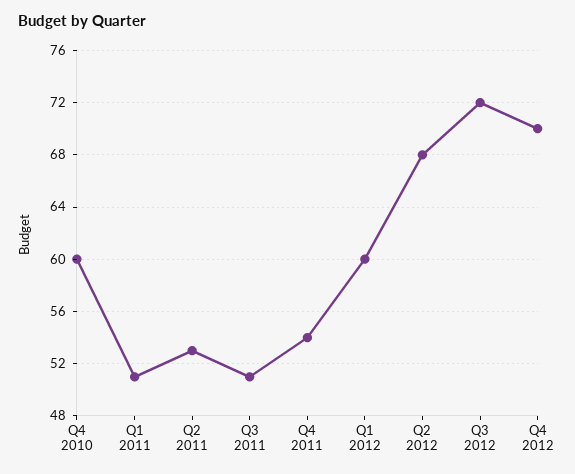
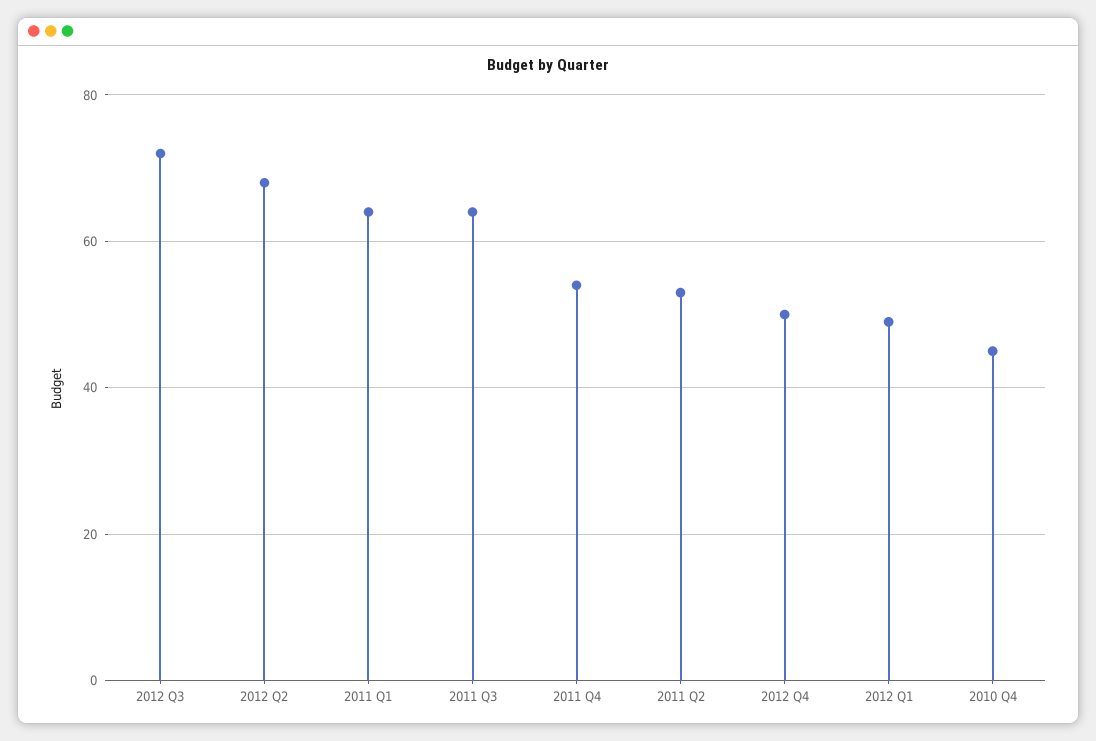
Q4 2010: 60 -> 45
Q1 2011: 51 -> 65
Q3 2011: 51 -> 65
Q1 2012: 60 -> 50
Q4 2012: 70 -> 50

